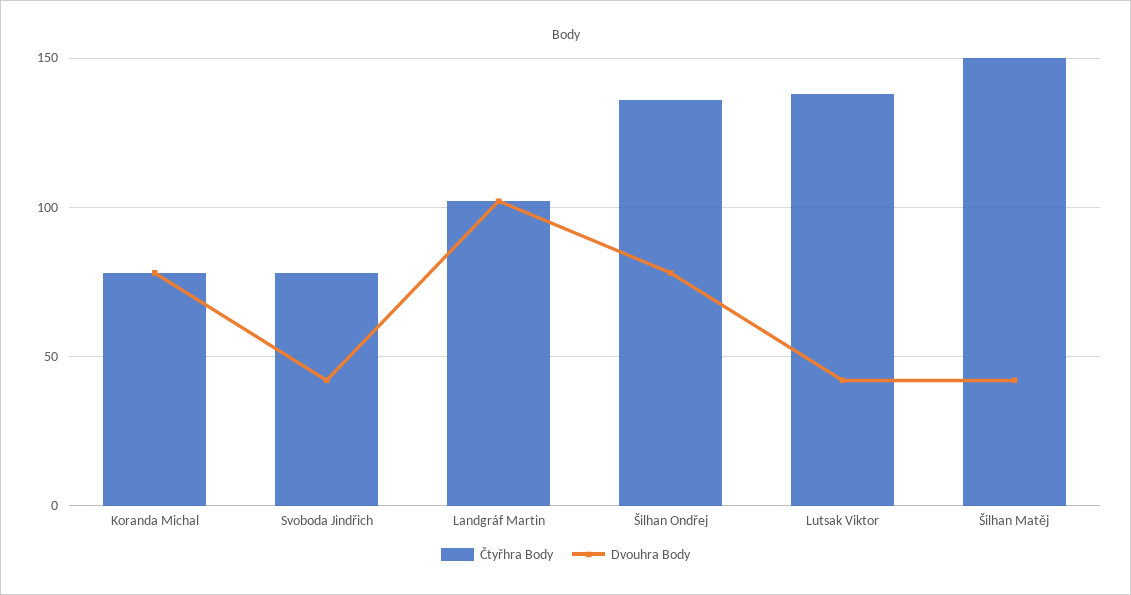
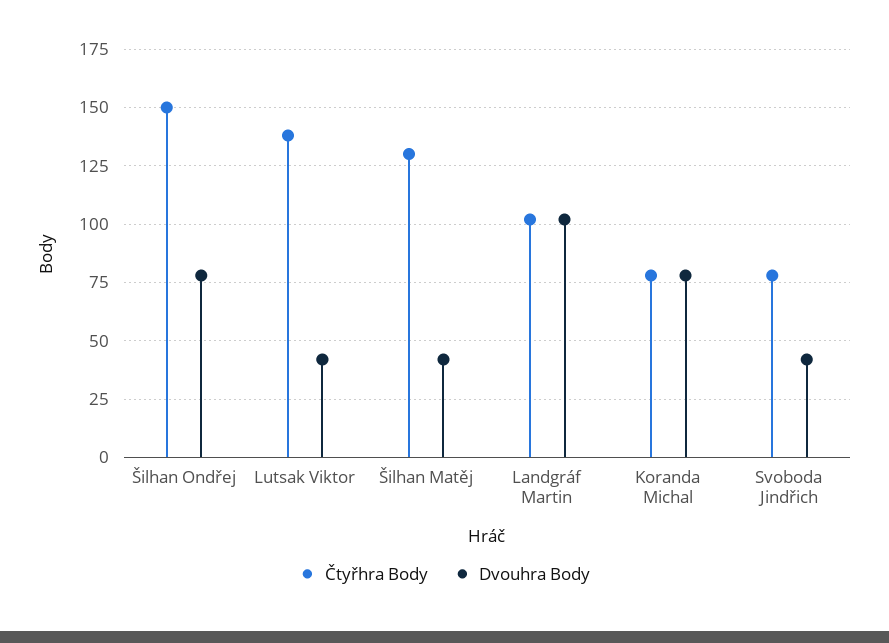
Čtyřhra Body, Šilhan Ondřej: 135 -> 150
Čtyřhra Body, Šilhan Matěj: 150 -> 130

